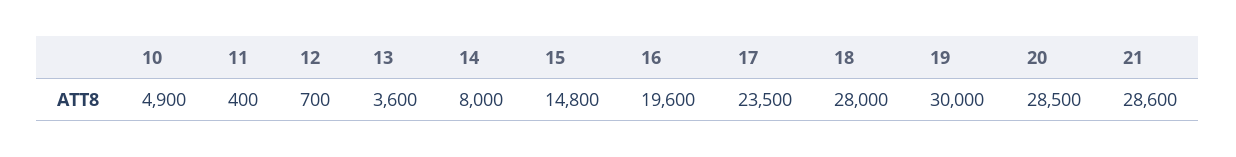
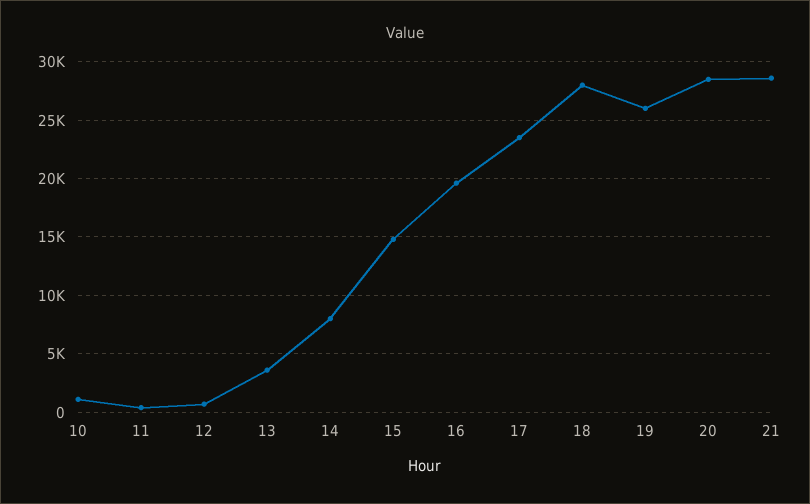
10: 4900 -> 1000
19: 30000 -> 26000

